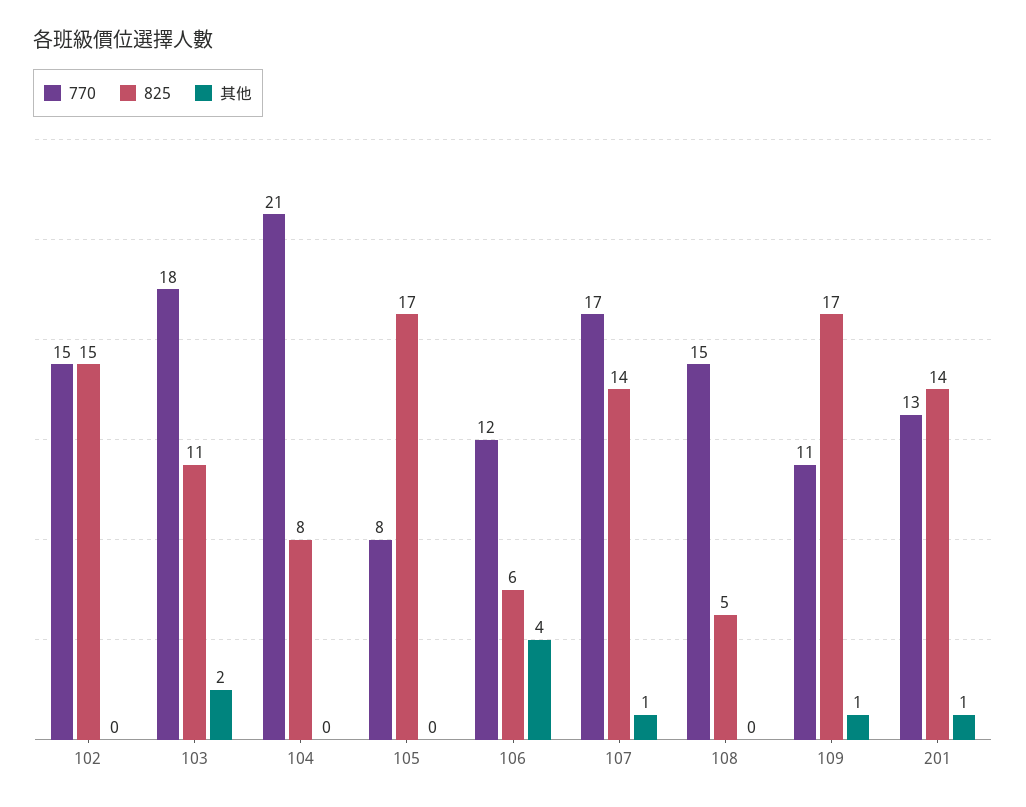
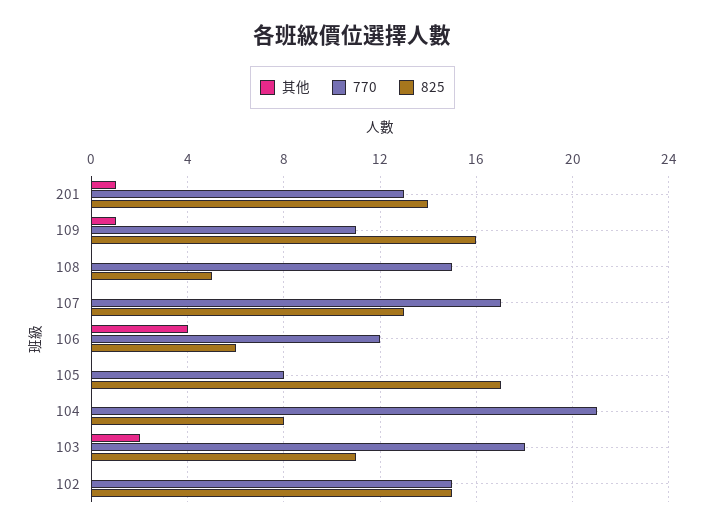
825, 107: 14 -> 13
其他, 107: 1 -> 0
825, 109: 17 -> 16

